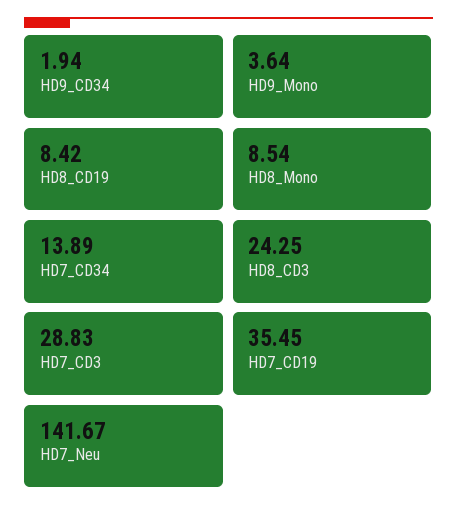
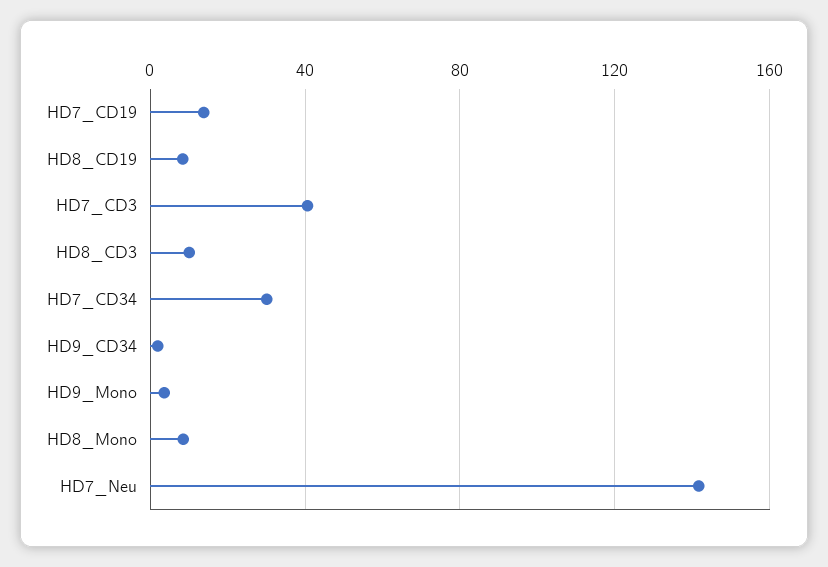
HD7_CD34: 13.89 -> 30
HD8_CD3: 24.25 -> 10
HD7_CD3: 28.83 -> 40
HD7_CD19: 35.45 -> 15

